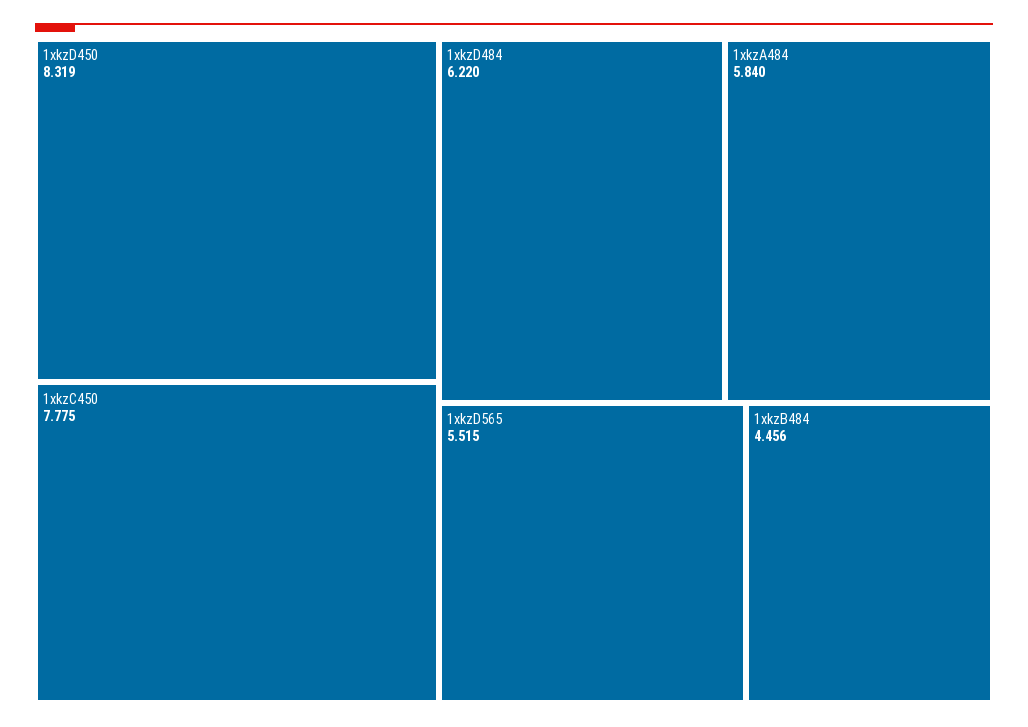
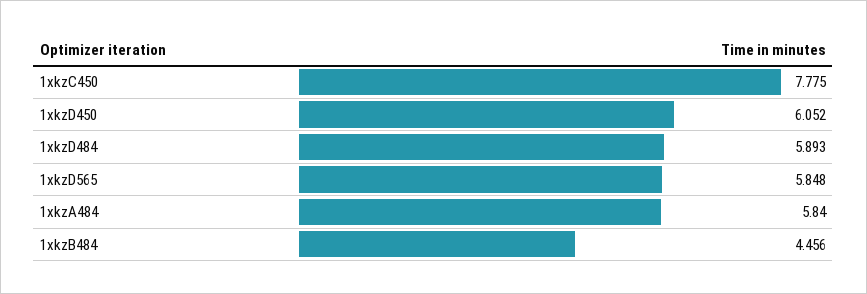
1xkzD450: 8.319 -> 6.052
1xkzD484: 6.22 -> 5.893
1xkzD565: 5.515 -> 5.848

